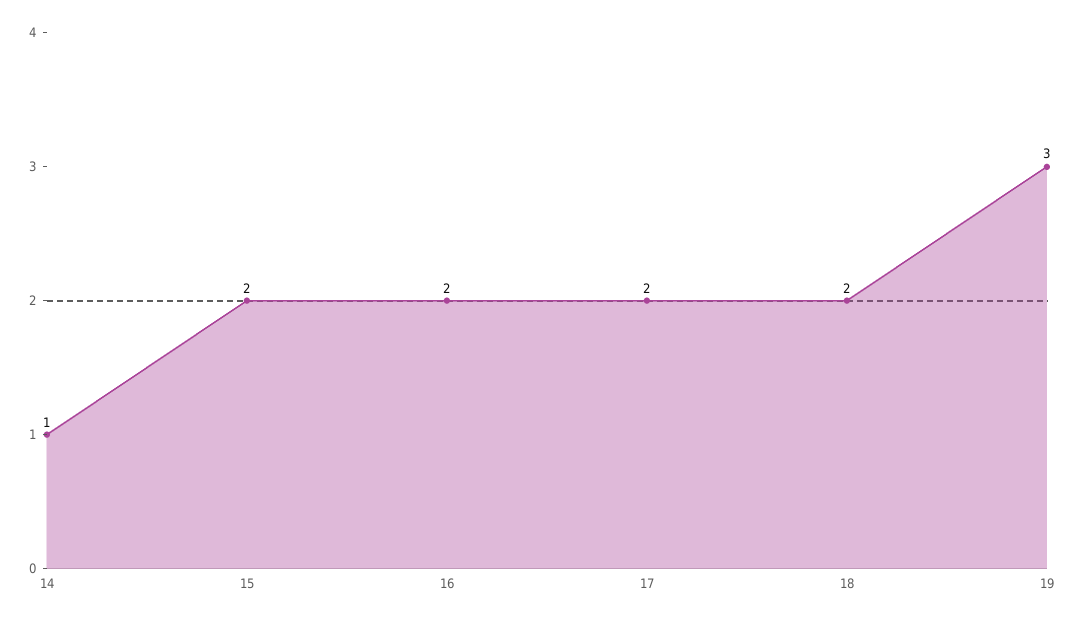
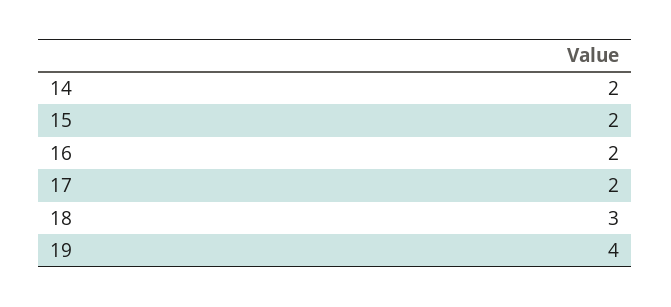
14: 1 -> 2
18: 2 -> 3
19: 3 -> 4

